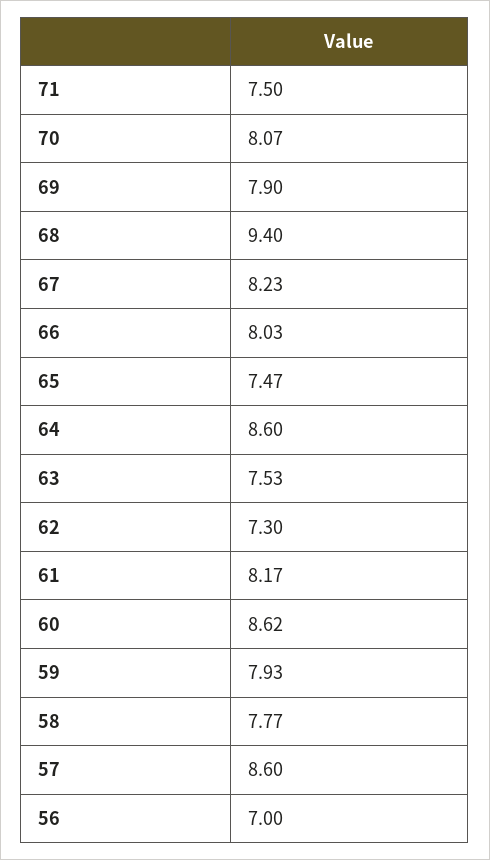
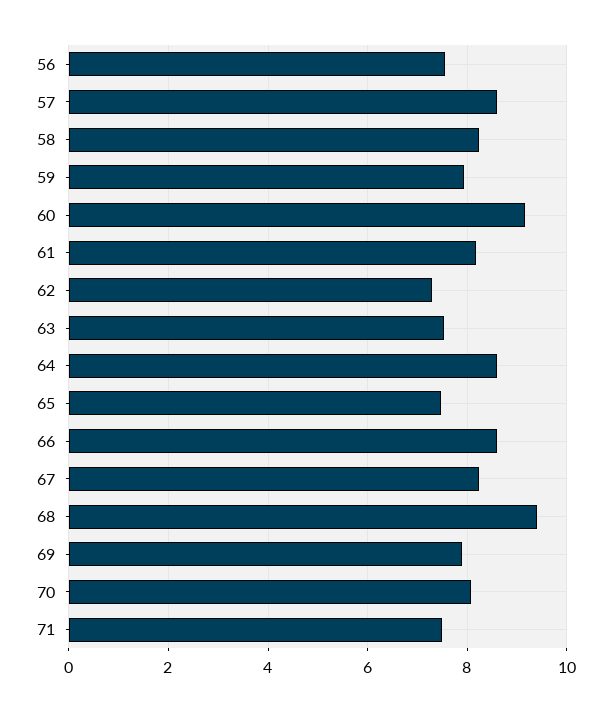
66: 8.03 -> 8.6
60: 8.62 -> 9.2
58: 7.77 -> 8.2
56: 7 -> 7.6

